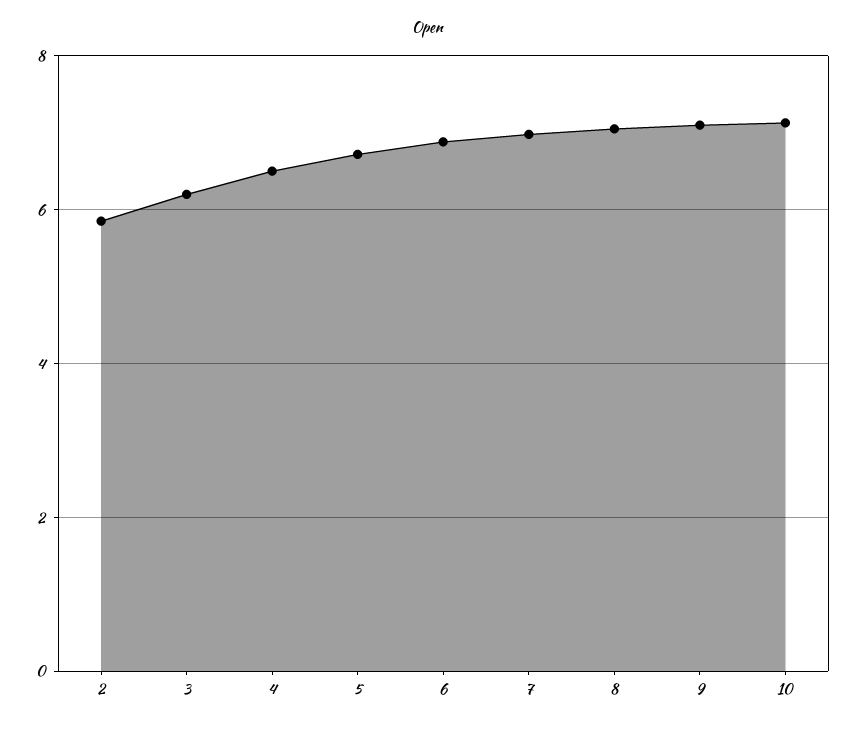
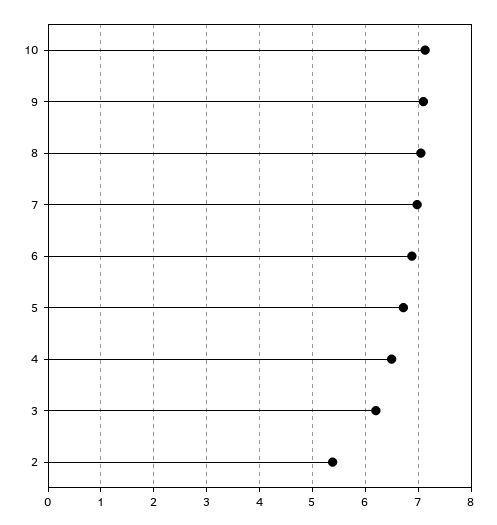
2: 5.8 -> 5.4

